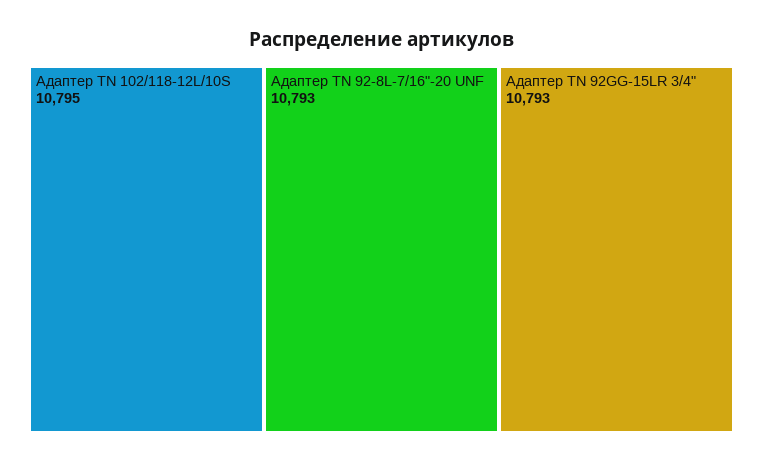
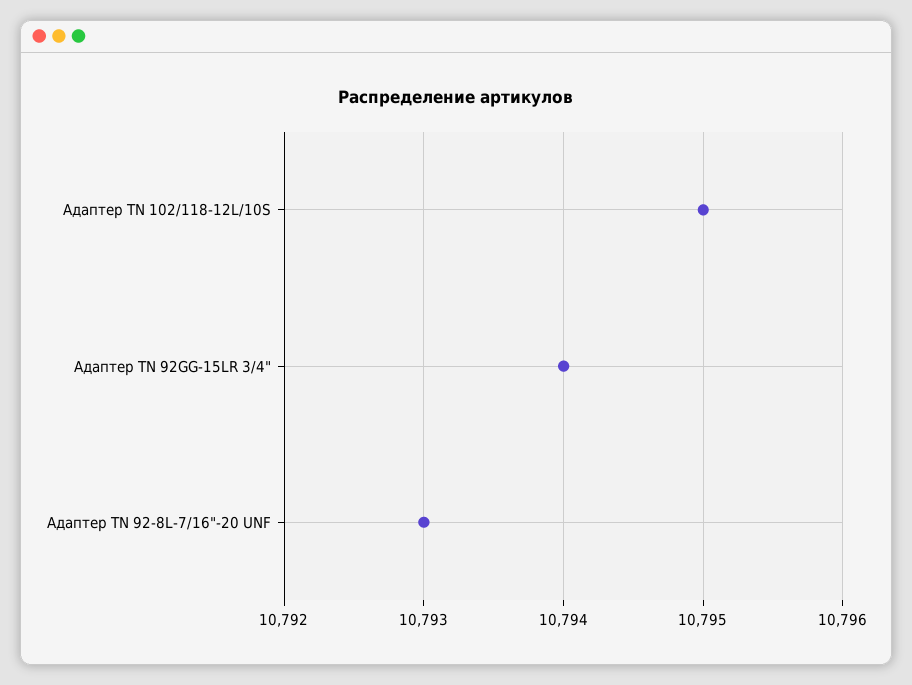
Адаптер TN 92GG-15LR 3/4": 10793 -> 10794

